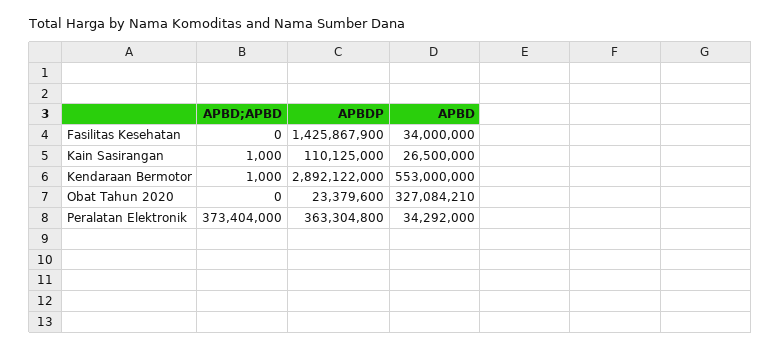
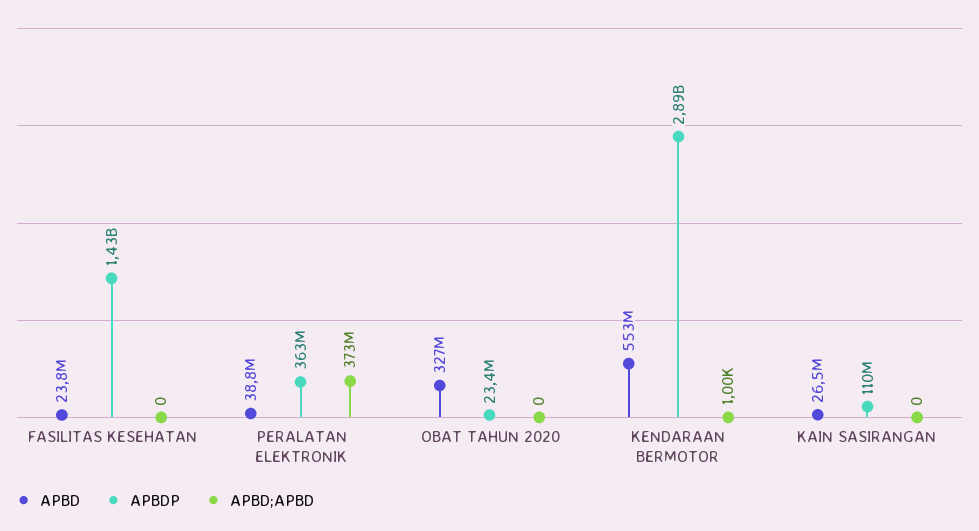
APBD, Fasilitas Kesehatan: 34000000 -> 23800000
APBD;APBD, Kain Sasirangan: 1000 -> 0
APBD, Peralatan Elektronik: 34292000 -> 38800000

